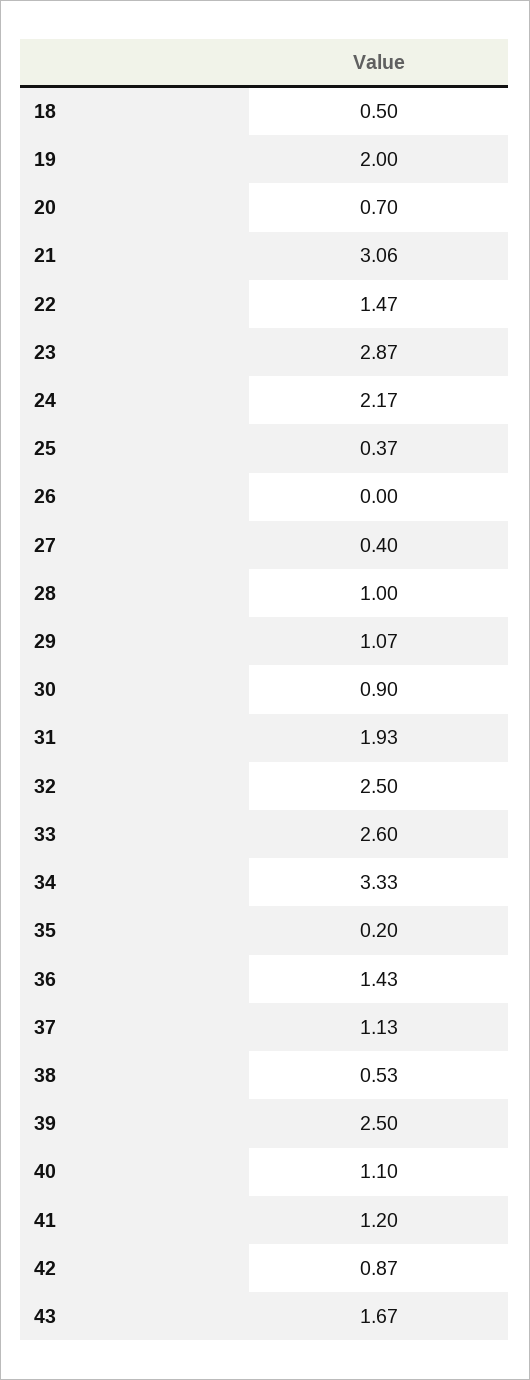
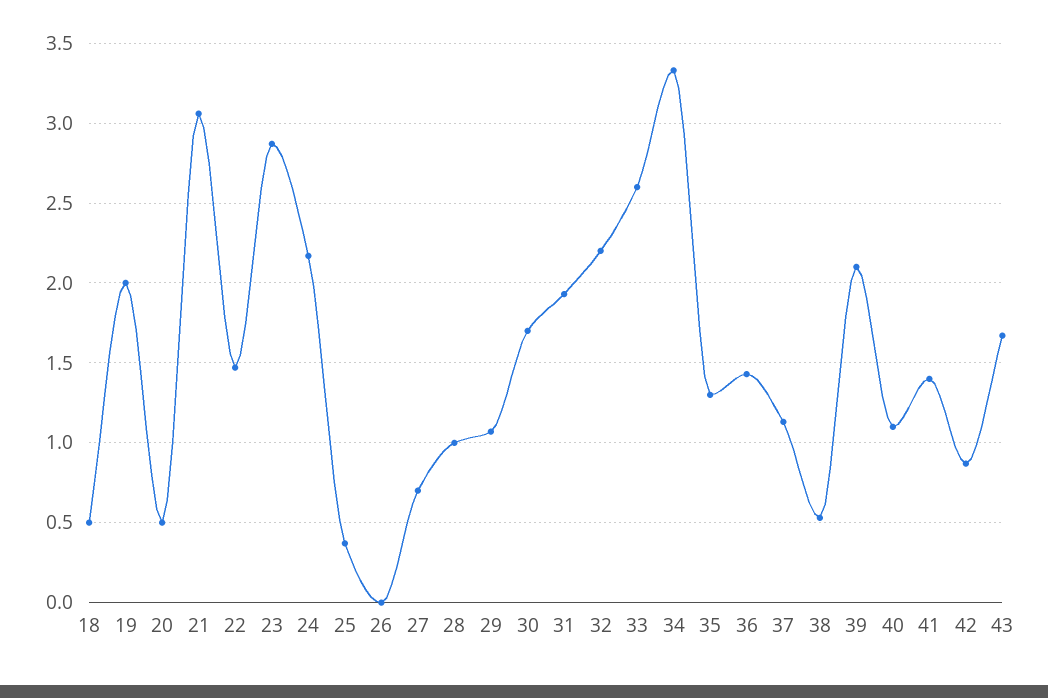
20: 0.7 -> 0.5
27: 0.4 -> 0.7
30: 0.9 -> 1.7
32: 2.5 -> 2.2
35: 0.2 -> 1.3
39: 2.5 -> 2.1
41: 1.2 -> 1.4

